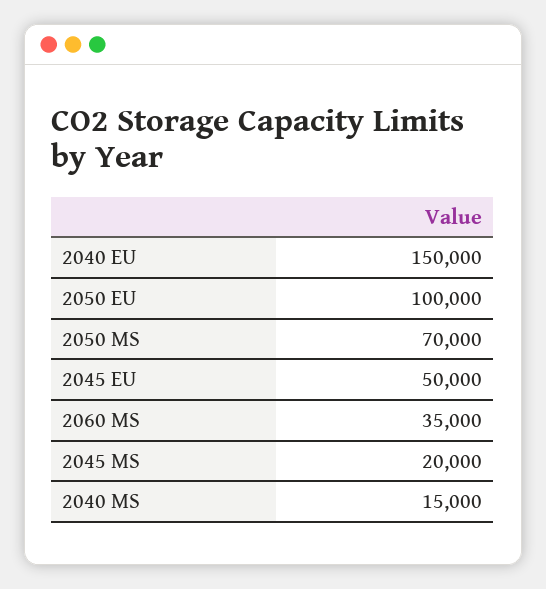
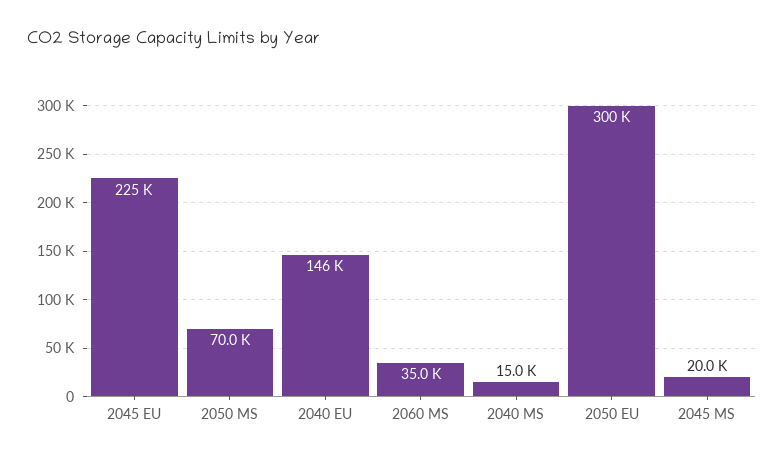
2040 EU: 150000 -> 146000
2050 EU: 100000 -> 300000
2045 EU: 50000 -> 225000

